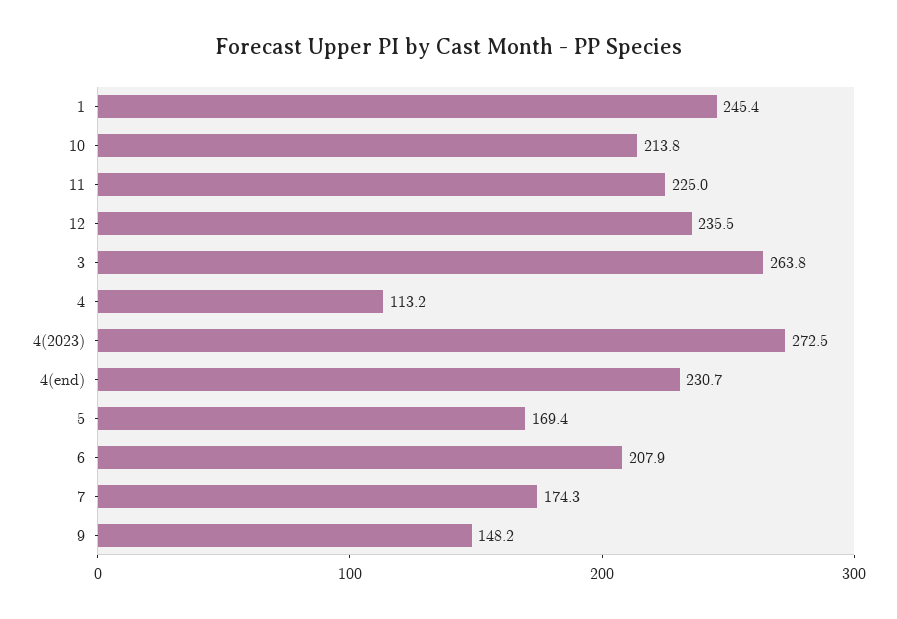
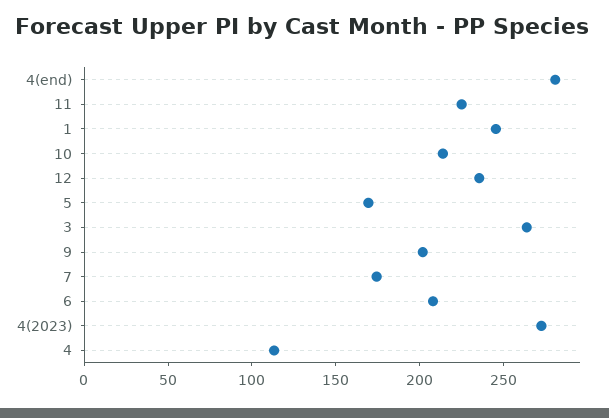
4(end): 230.7 -> 280
9: 148.2 -> 200

